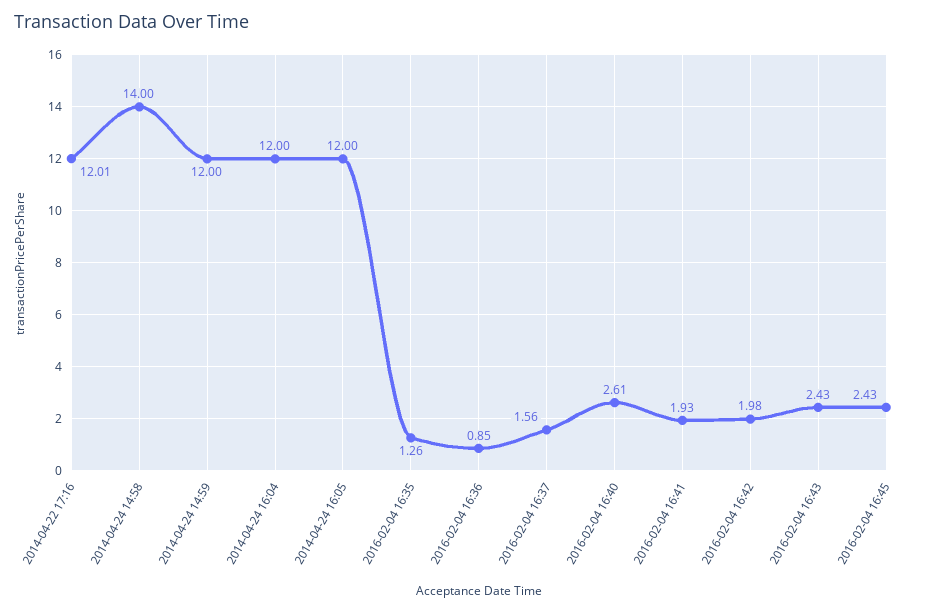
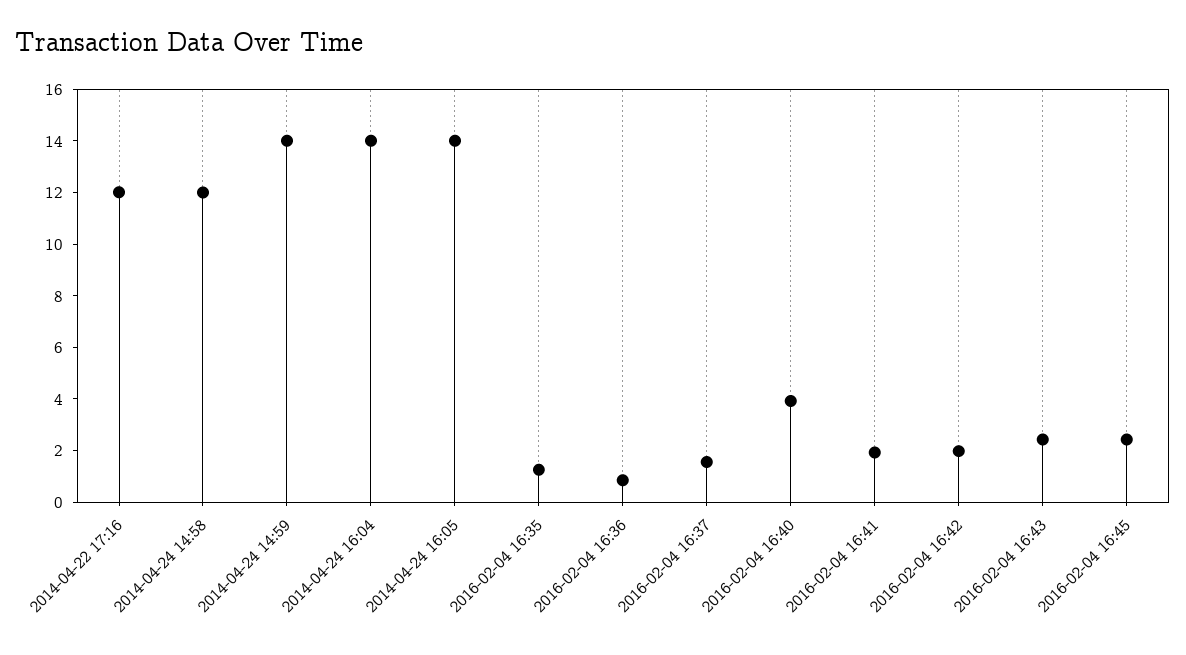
2014-04-24 14:58: 14 -> 12
2014-04-24 14:59: 12 -> 14
2014-04-24 16:04: 12 -> 14
2014-04-24 16:05: 12 -> 14
2016-02-04 16:40: 2.61 -> 4

